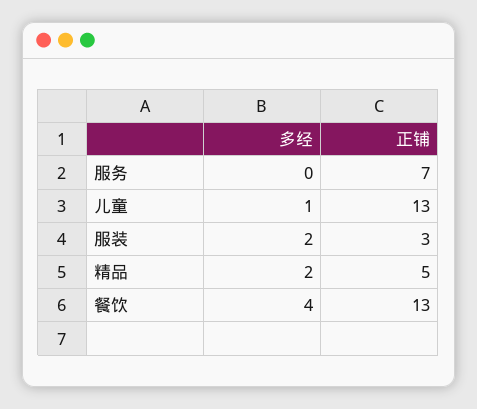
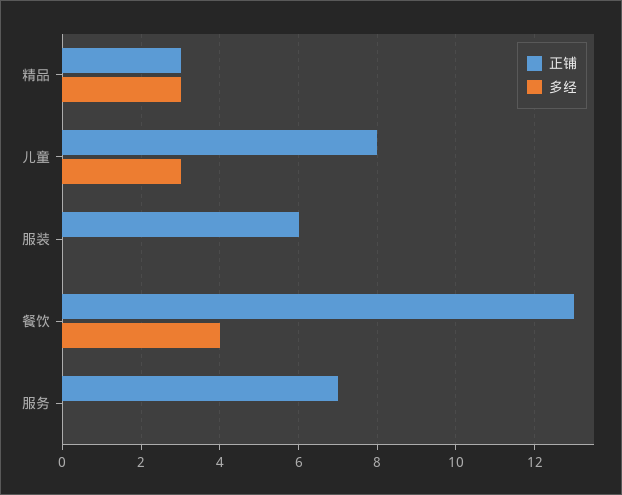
多经, 儿童: 1 -> 3
正铺, 儿童: 13 -> 8
多经, 服装: 2 -> 0
正铺, 服装: 3 -> 6
多经, 精品: 2 -> 3
正铺, 精品: 5 -> 3

